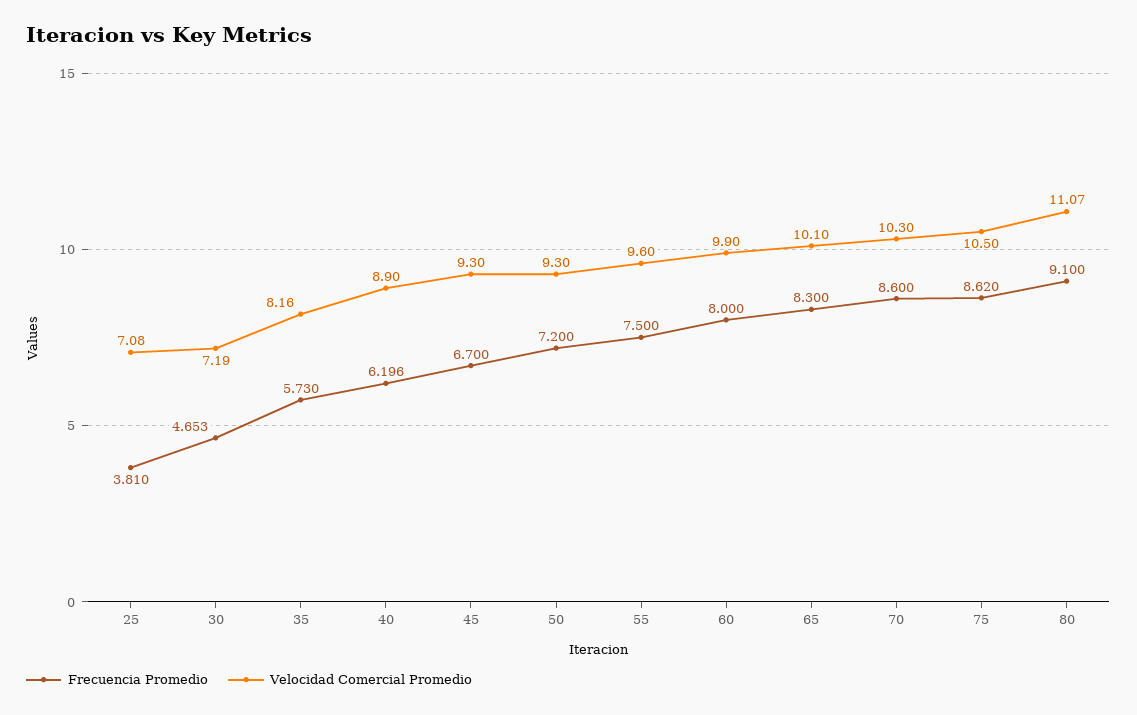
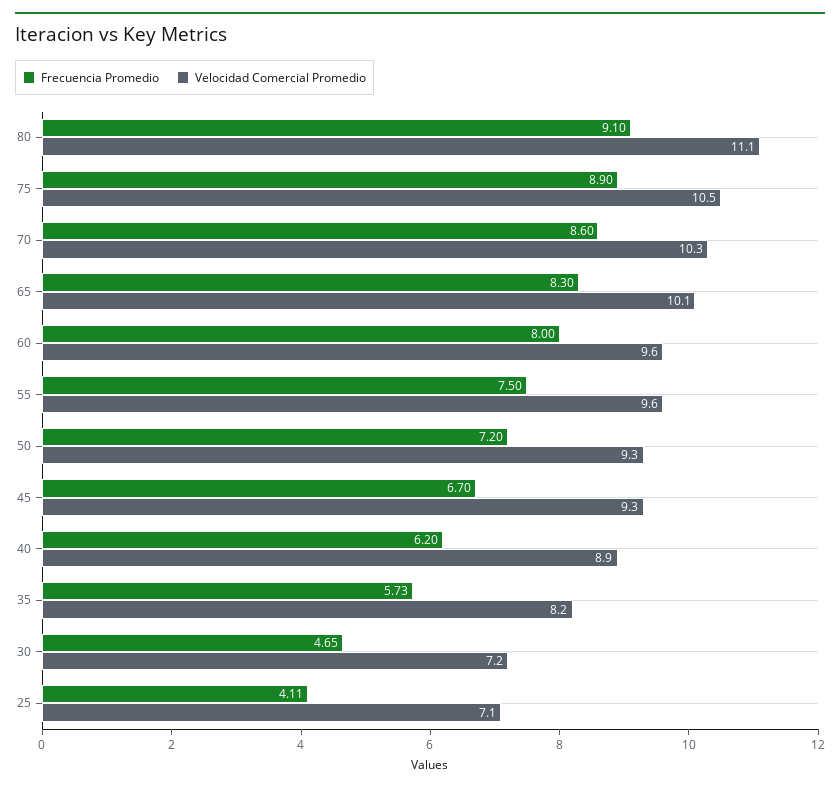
Frecuencia Promedio, 25: 3.81 -> 4.11
Velocidad Comercial Promedio, 60: 9.9 -> 9.6
Frecuencia Promedio, 75: 8.62 -> 8.9

